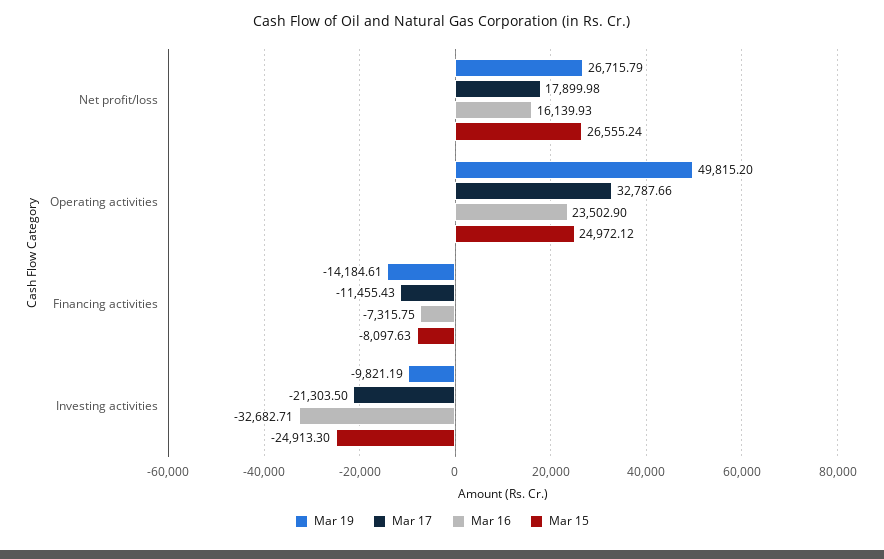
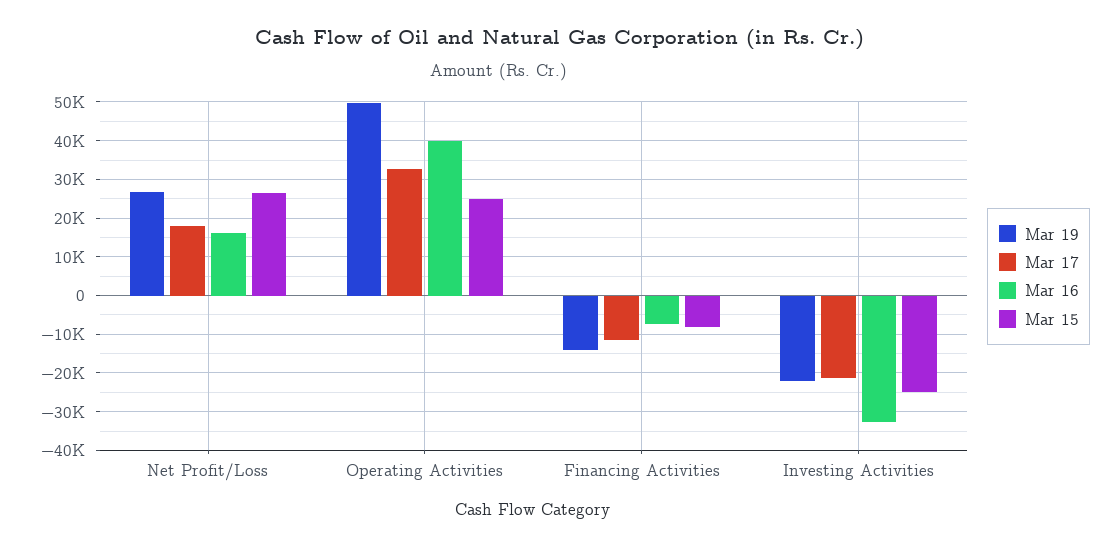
Mar 16, Operating activities: 23502.9 -> 40000
Mar 19, Investing activities: -9821.19 -> -22000

